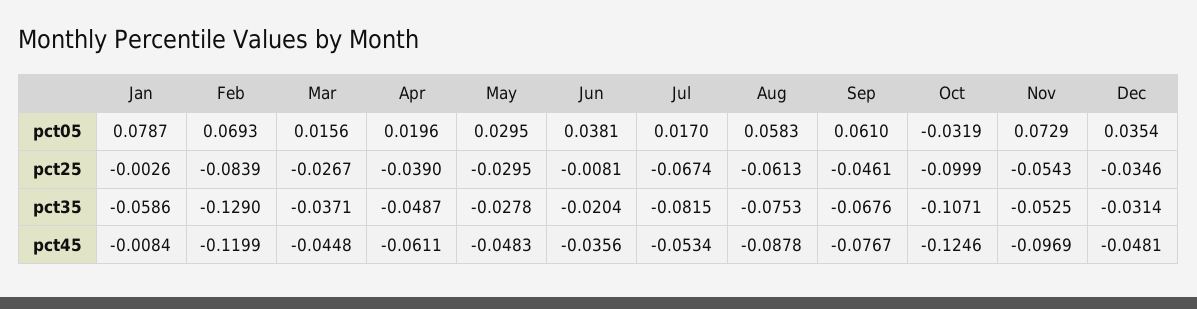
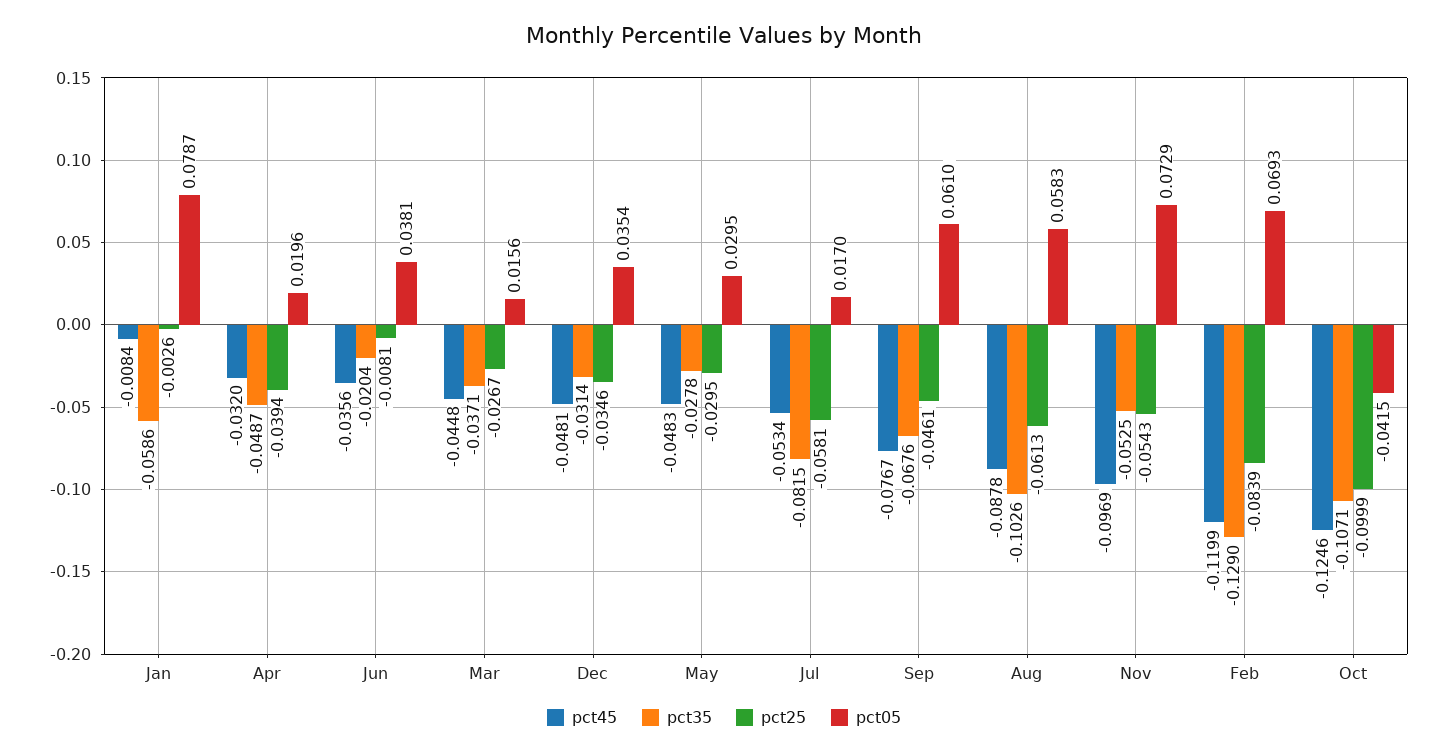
pct05, Oct: -0.0319 -> -0.0415
pct25, Apr: -0.039 -> -0.0394
pct25, Jul: -0.0674 -> -0.0581
pct35, Aug: -0.0753 -> -0.1026
pct45, Apr: -0.0611 -> -0.032

